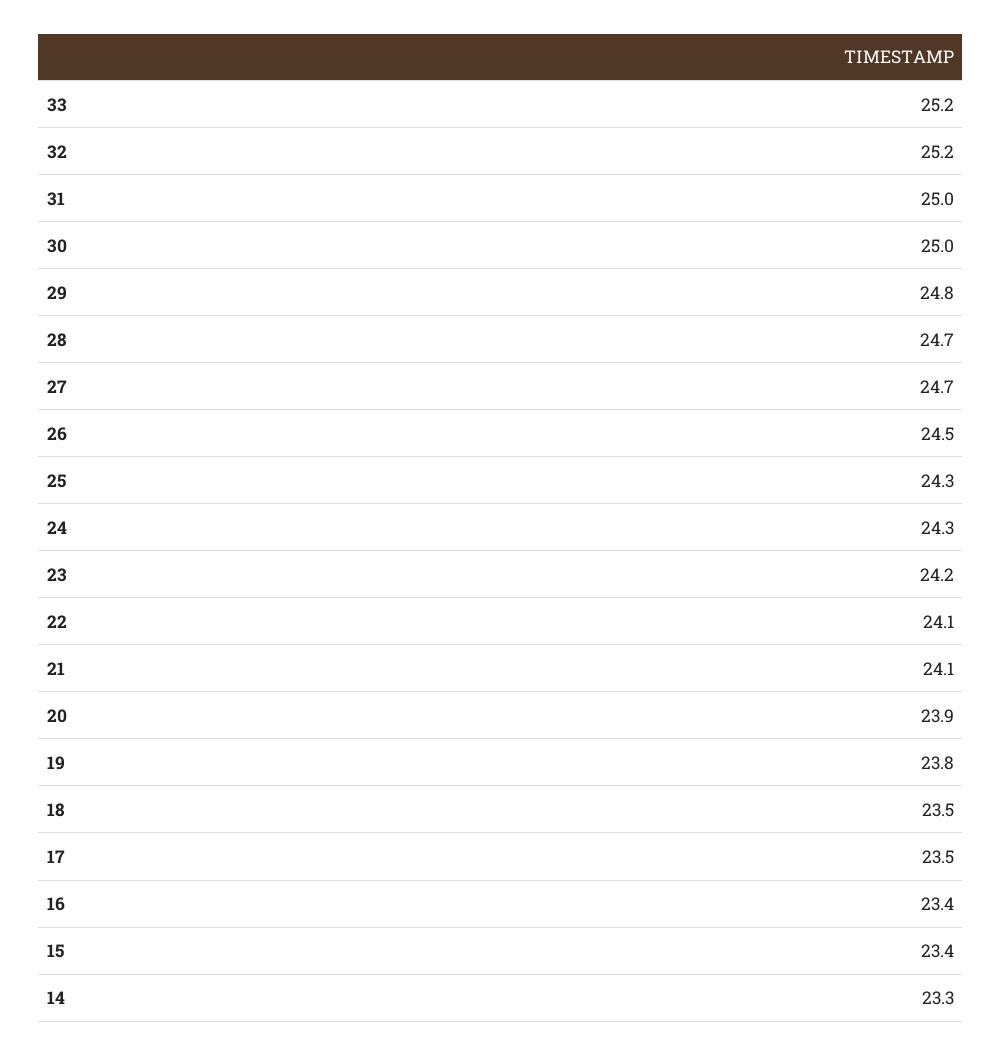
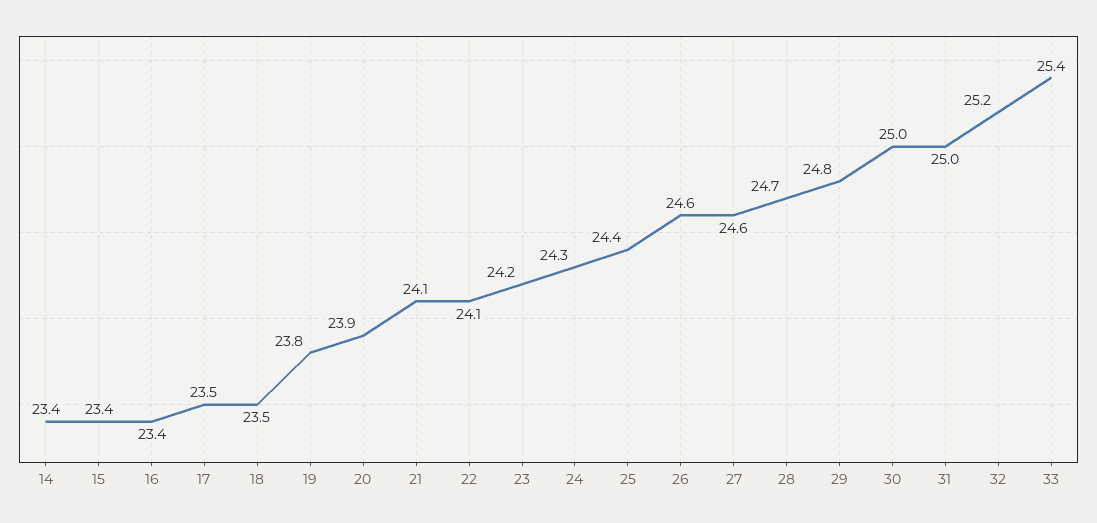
33: 25.2 -> 25.4
27: 24.7 -> 24.6
26: 24.5 -> 24.6
25: 24.3 -> 24.4
14: 23.3 -> 23.4

